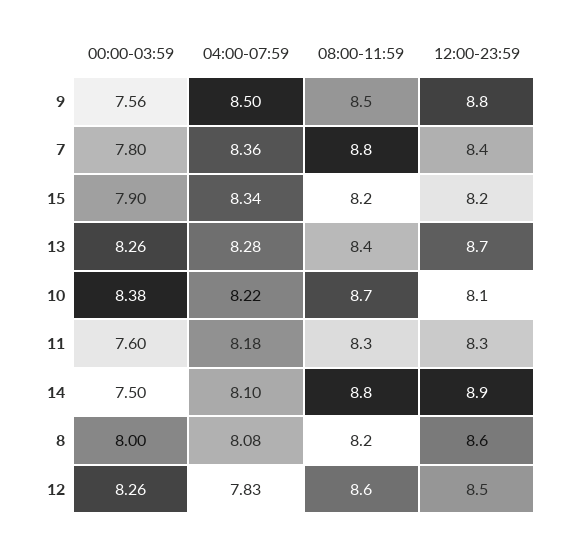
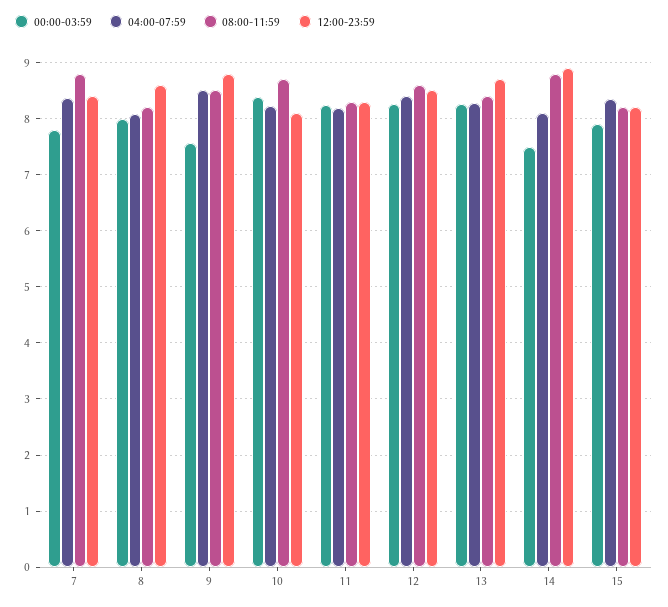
00:00-03:59, 11: 7.6 -> 8.2
04:00-07:59, 12: 7.83 -> 8.4

